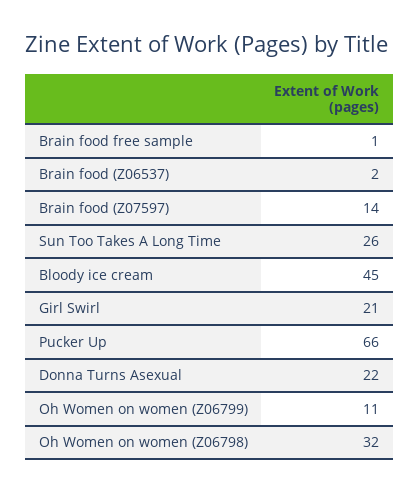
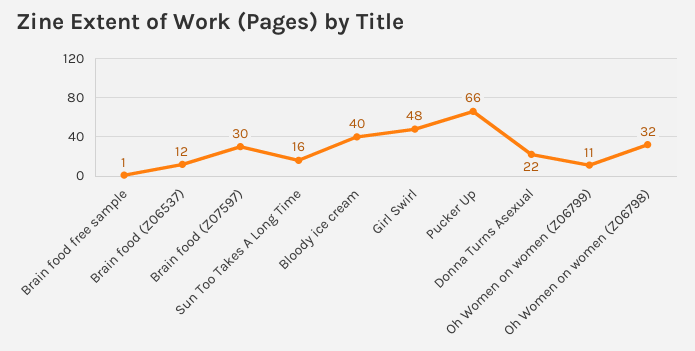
Brain food (Z06537): 2 -> 12
Brain food (Z07597): 14 -> 30
Sun Too Takes A Long Time: 26 -> 16
Bloody ice cream: 45 -> 40
Girl Swirl: 21 -> 48

